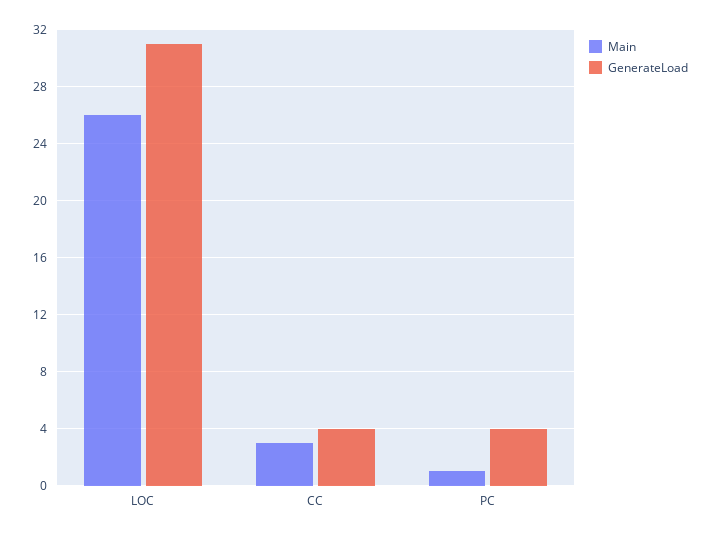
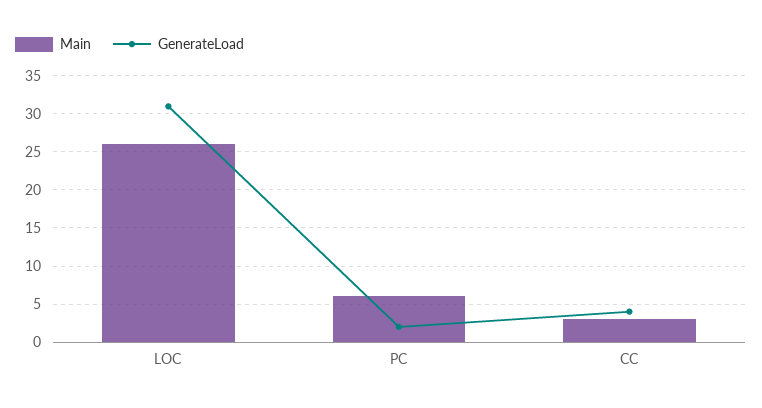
Main, PC: 1 -> 6
GenerateLoad, PC: 4 -> 2

